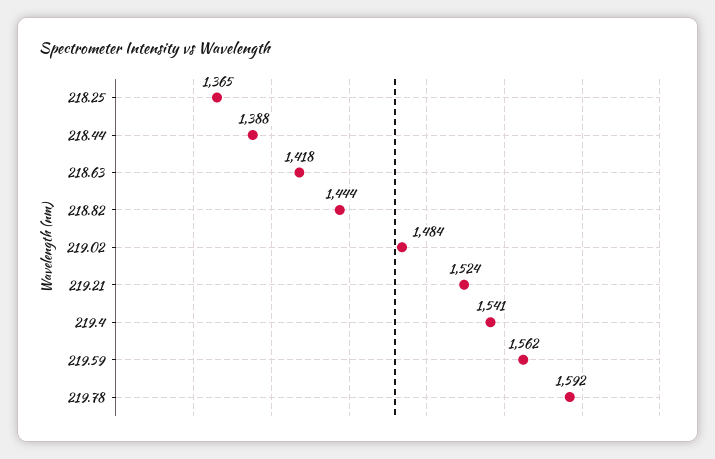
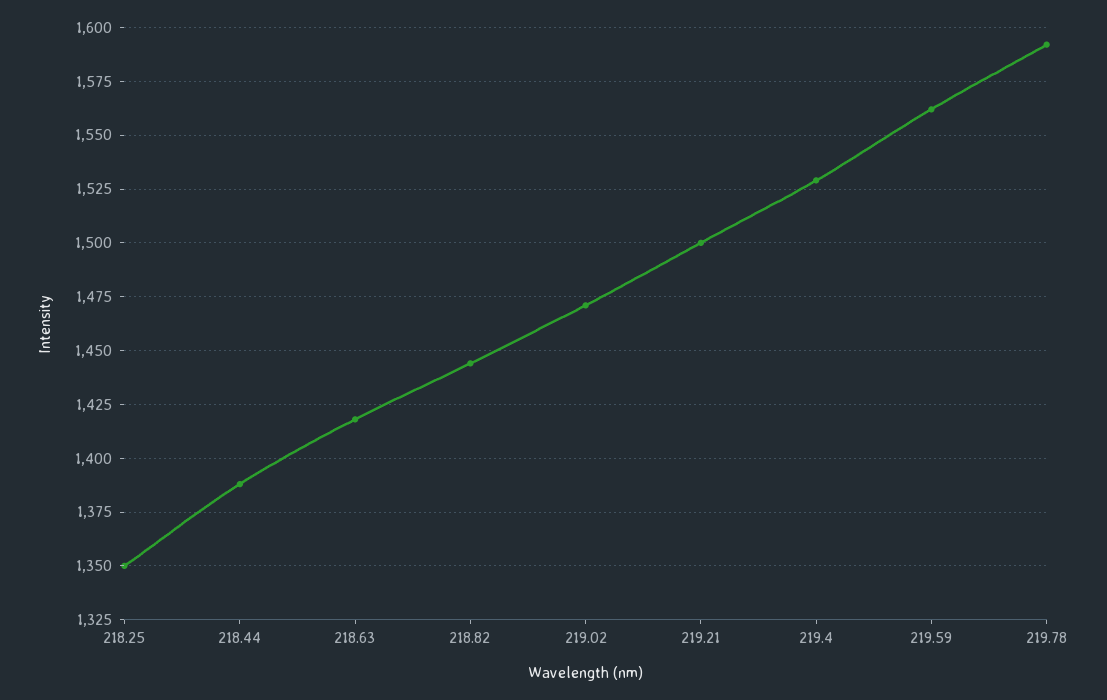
218.25: 1365 -> 1350
219.02: 1484 -> 1470
219.21: 1524 -> 1500
219.4: 1541 -> 1530

